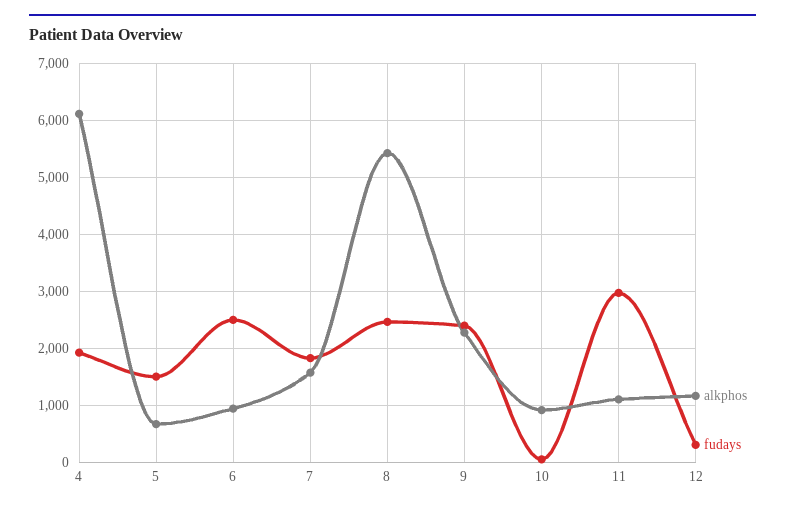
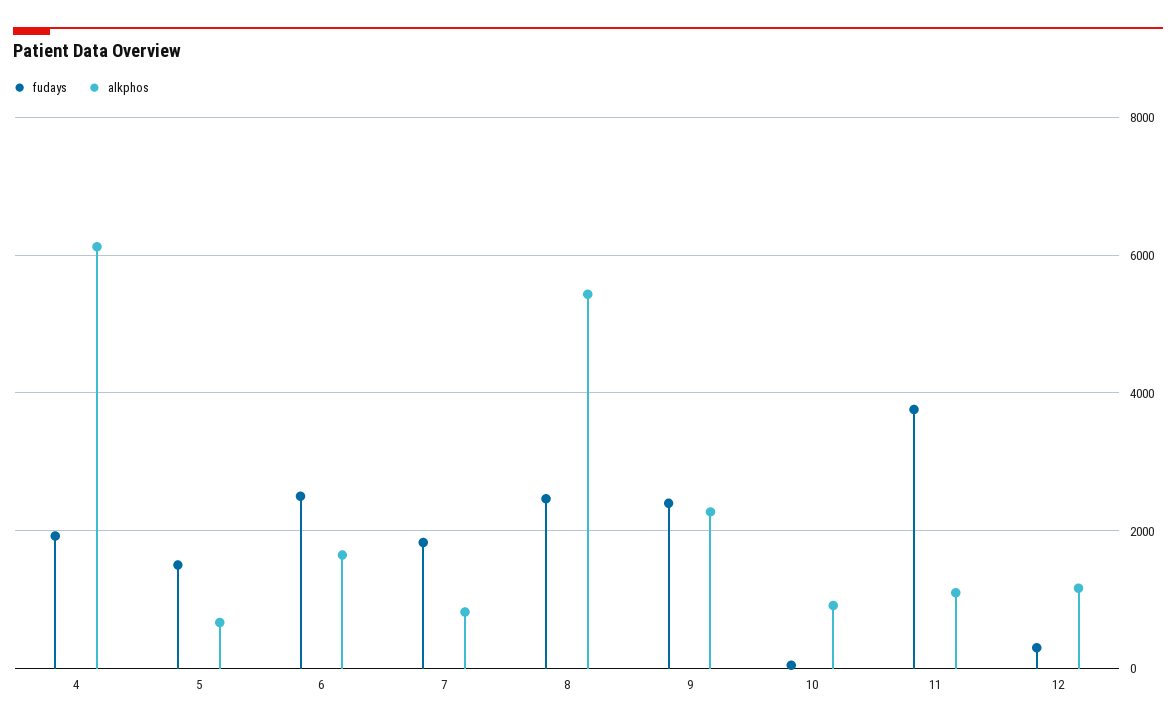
alkphos, 6: 1000 -> 1600
alkphos, 7: 1600 -> 800
fudays, 11: 3000 -> 3800

